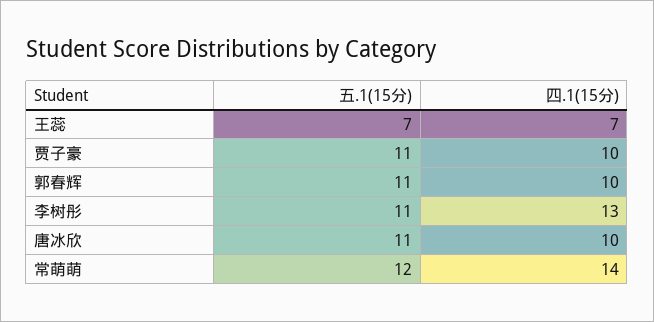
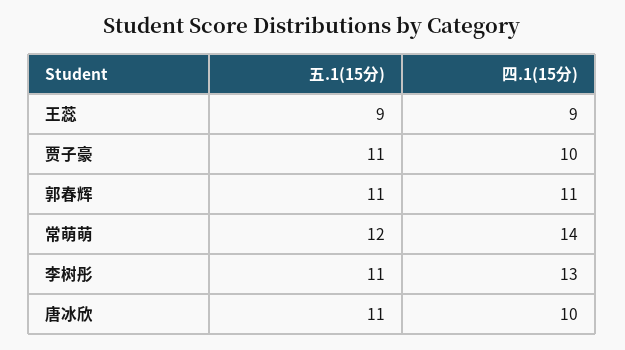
五.1(15分), 王蕊: 7 -> 9
四.1(15分), 王蕊: 7 -> 9
四.1(15分), 郭春辉: 10 -> 11

